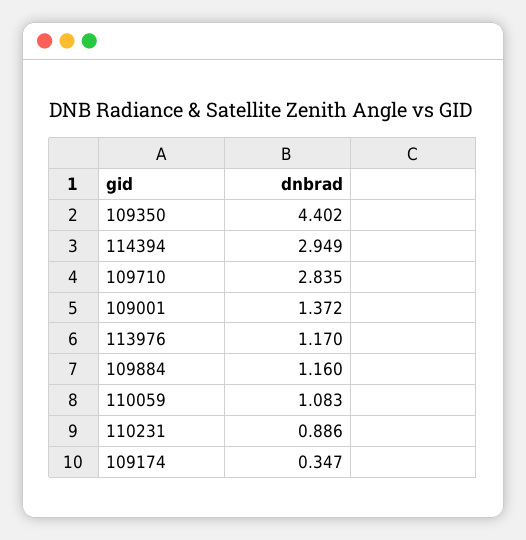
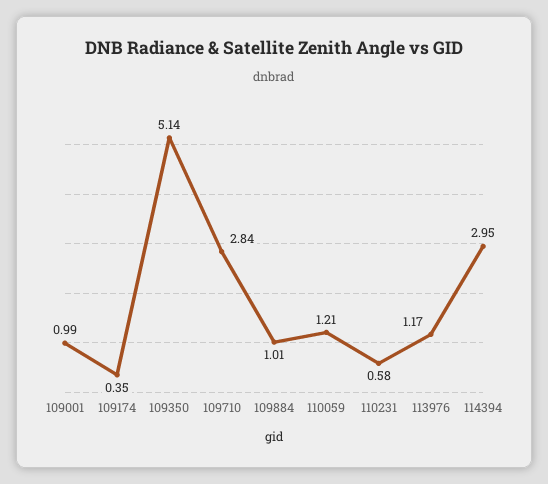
109350: 4.402 -> 5.14
109001: 1.372 -> 0.99
109884: 1.16 -> 1.01
110059: 1.083 -> 1.21
110231: 0.886 -> 0.58

